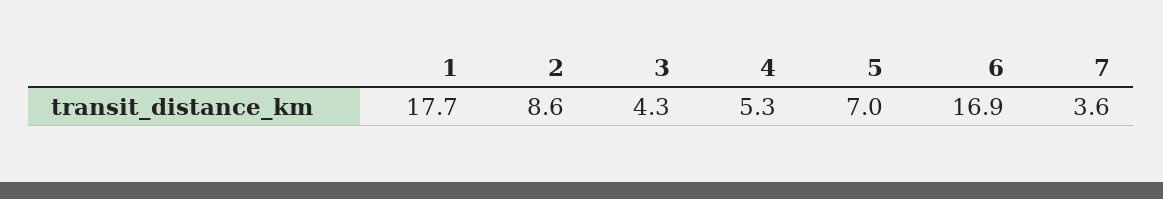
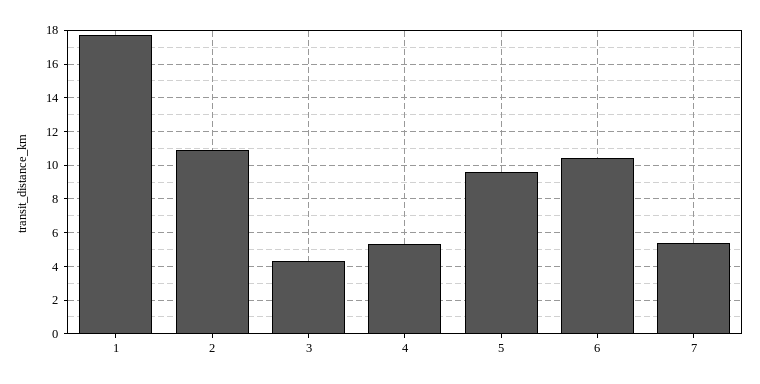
2: 8.6 -> 11
5: 7 -> 9.5
6: 16.9 -> 10.5
7: 3.6 -> 5.5

